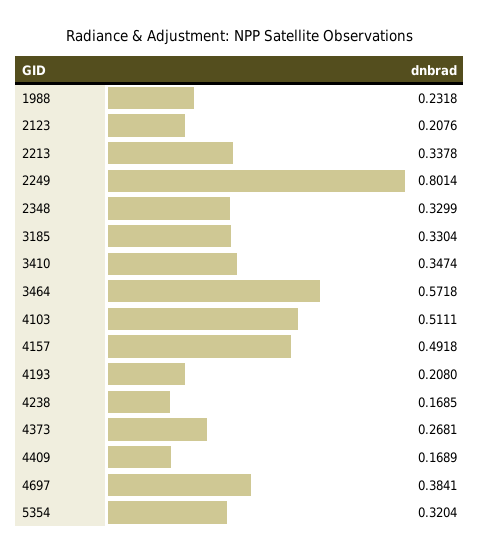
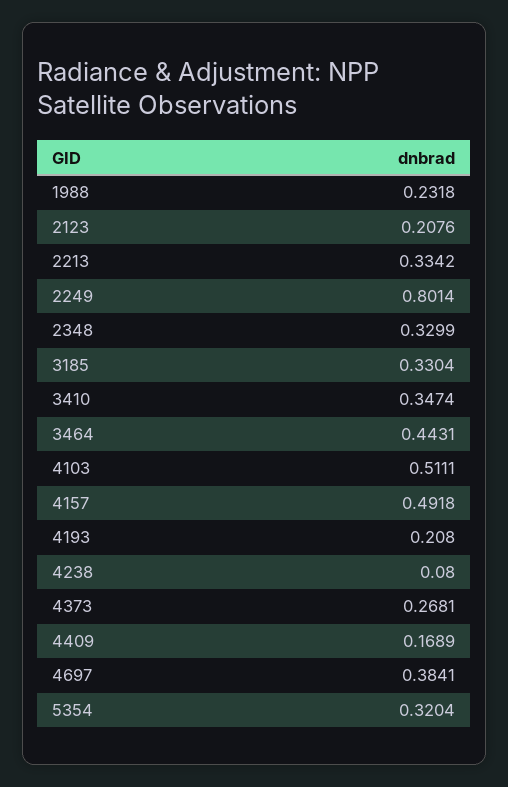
2213: 0.3378 -> 0.3342
3464: 0.5718 -> 0.4431
4238: 0.1685 -> 0.08

